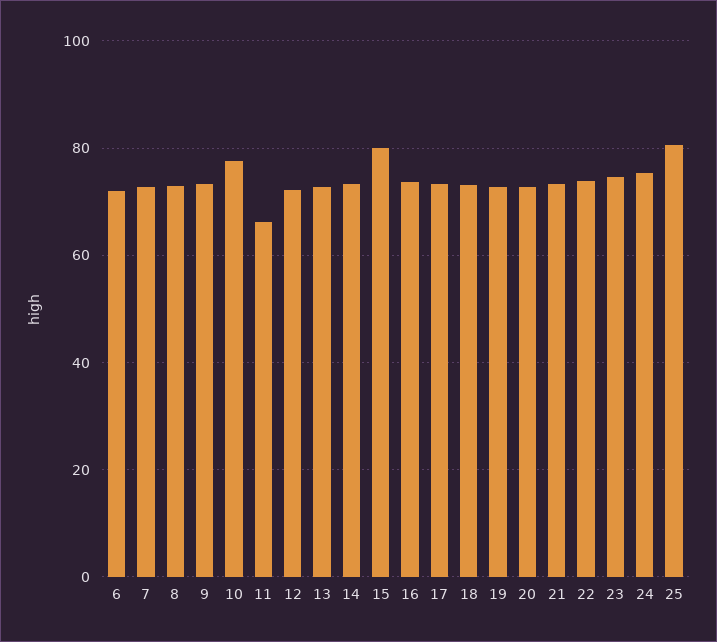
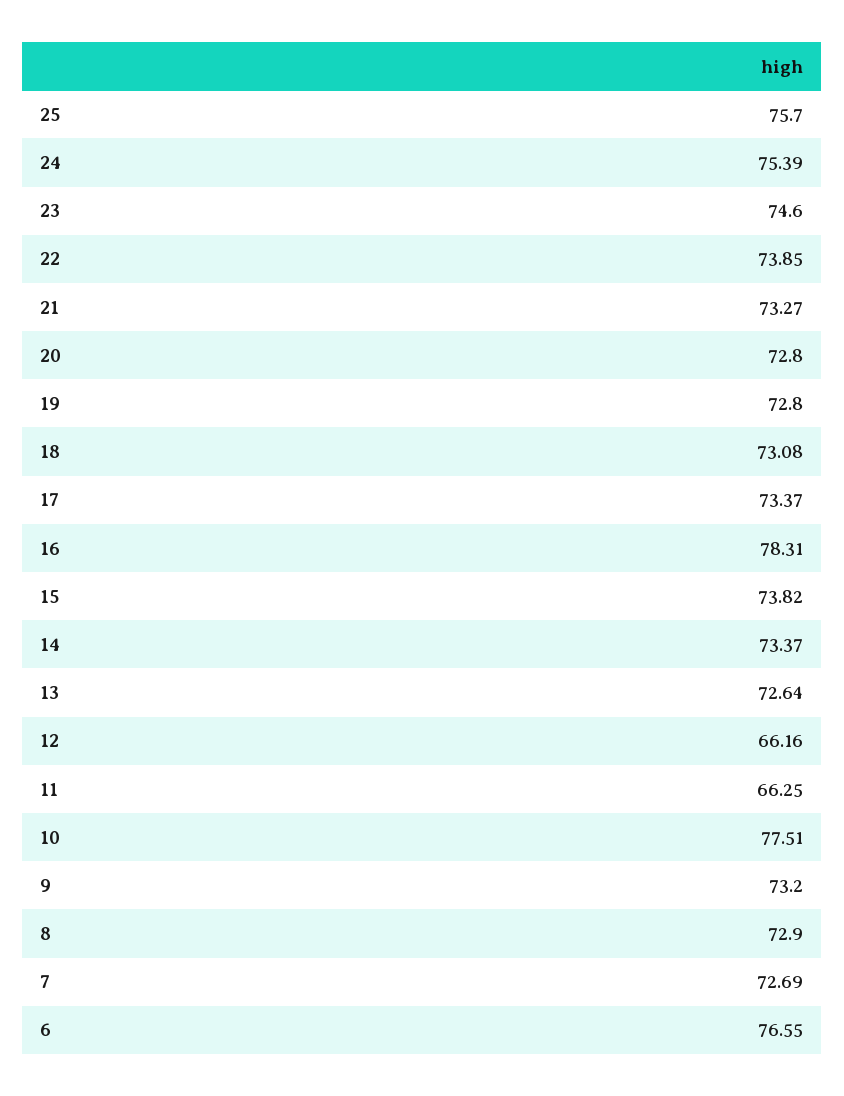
6: 72 -> 76.55
12: 72 -> 66.16
15: 80 -> 73.82
16: 74 -> 78.31
25: 80 -> 75.7

